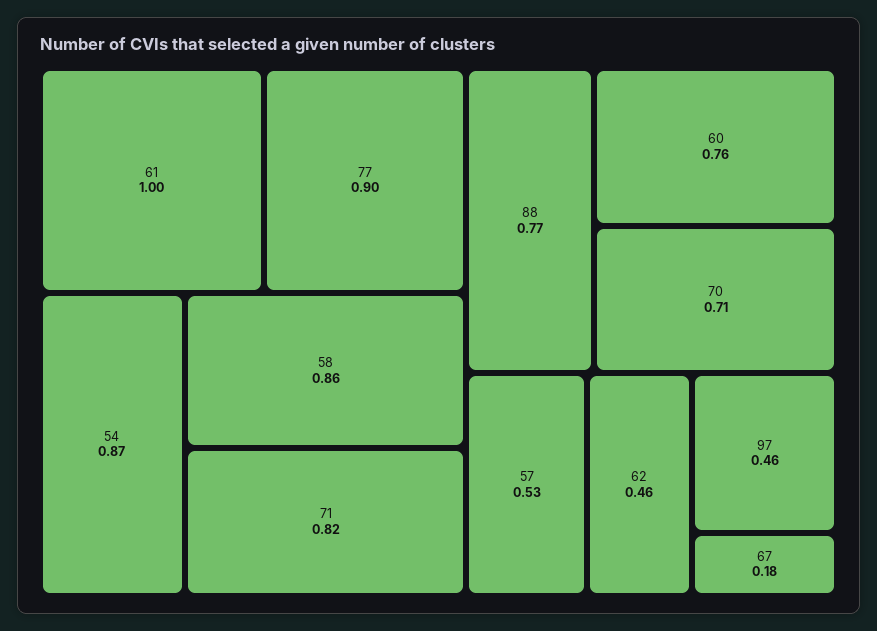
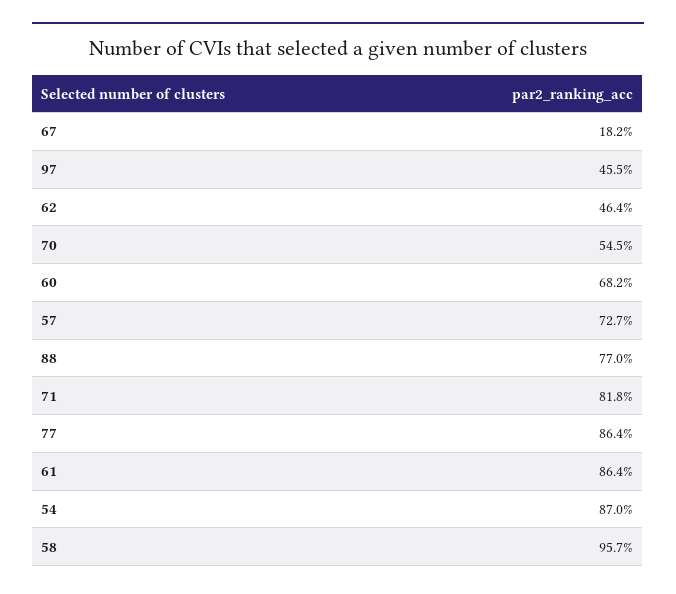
61: 1 -> 0.864
77: 0.9 -> 0.864
58: 0.86 -> 0.957
60: 0.76 -> 0.682
70: 0.71 -> 0.545
57: 0.53 -> 0.727

